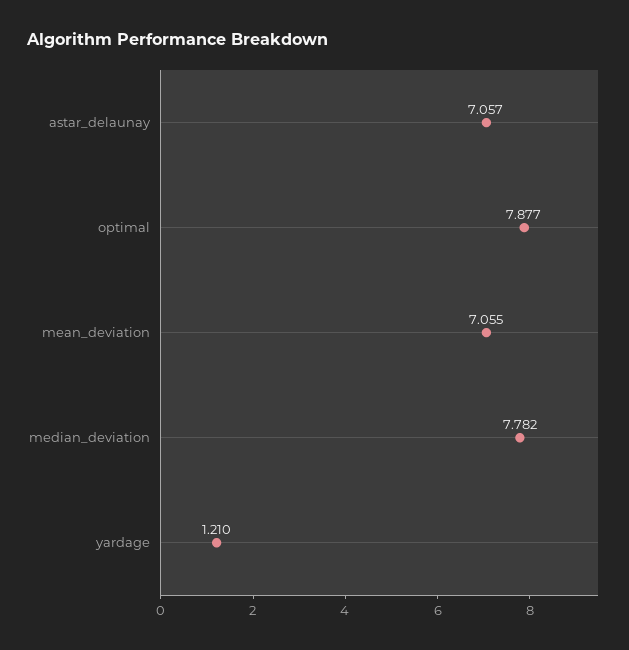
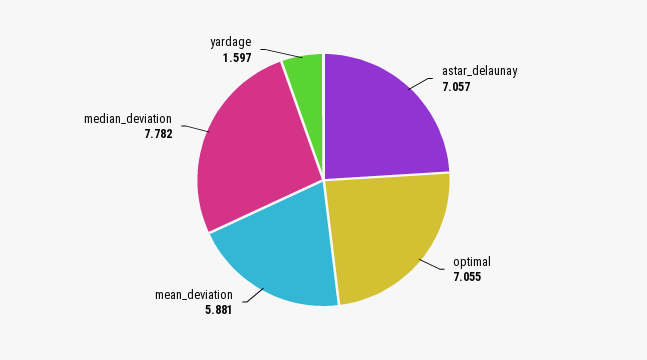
optimal: 7.877 -> 7.055
mean_deviation: 7.055 -> 5.881
yardage: 1.21 -> 1.597

